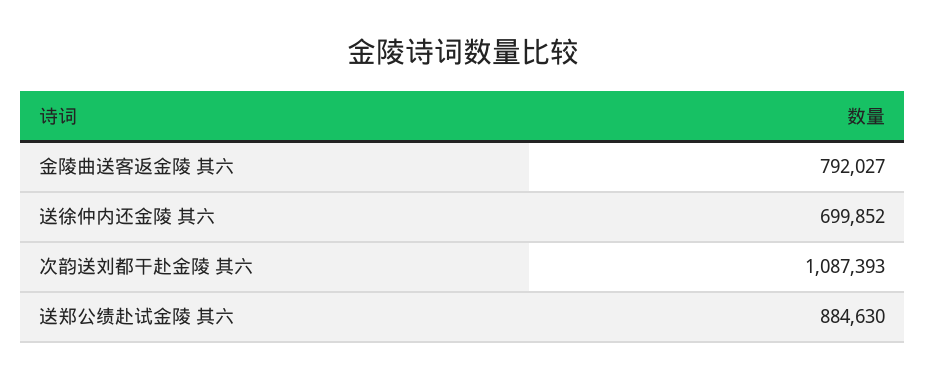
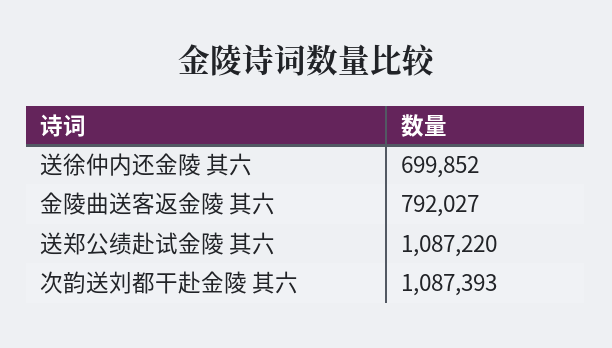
送郑公绩赴试金陵 其六: 884630 -> 1087220

